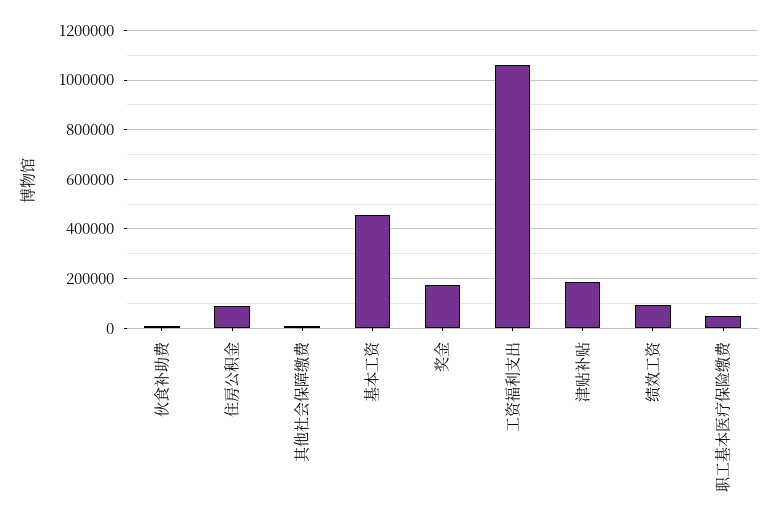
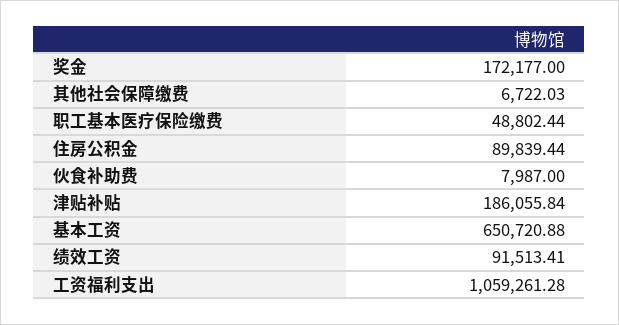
基本工资: 450000 -> 650720.88

